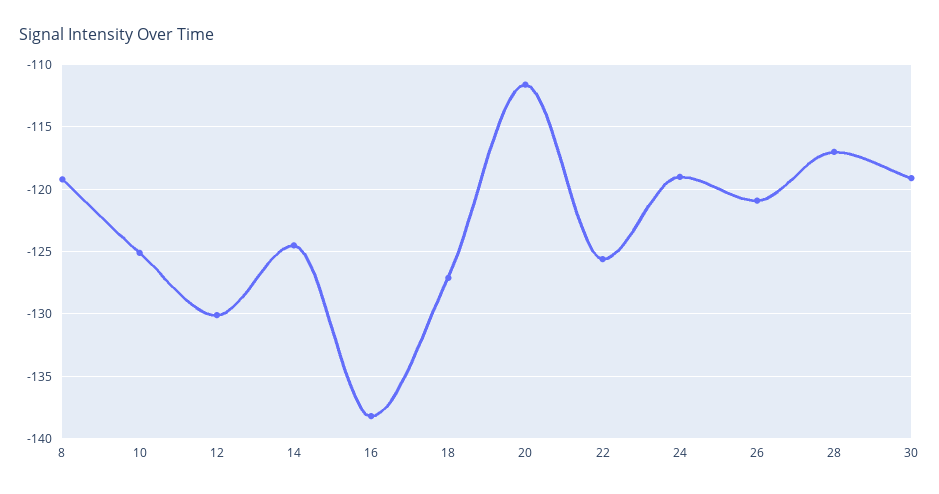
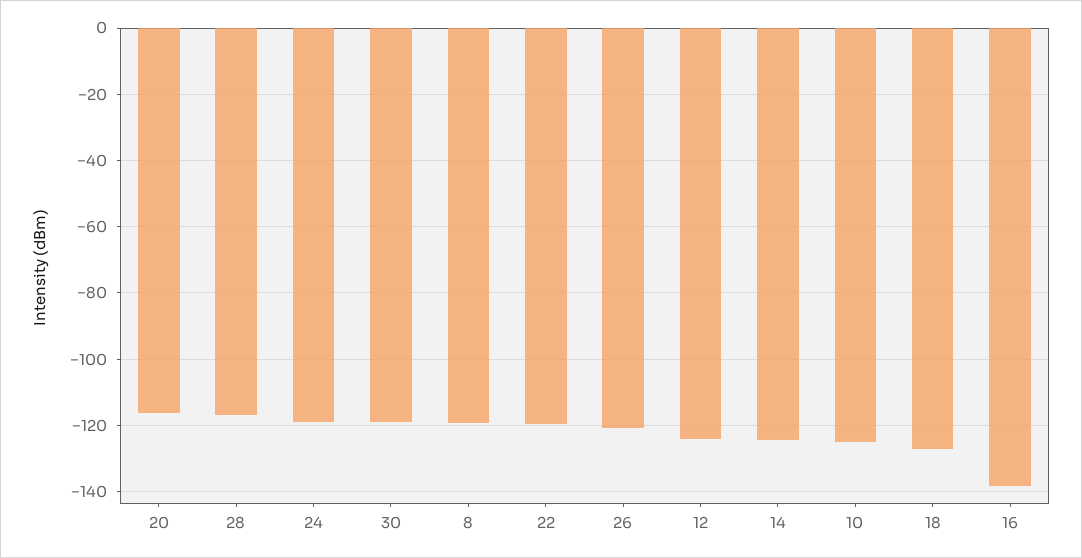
12: -130 -> -124
20: -111.5 -> -116
22: -125.5 -> -120

